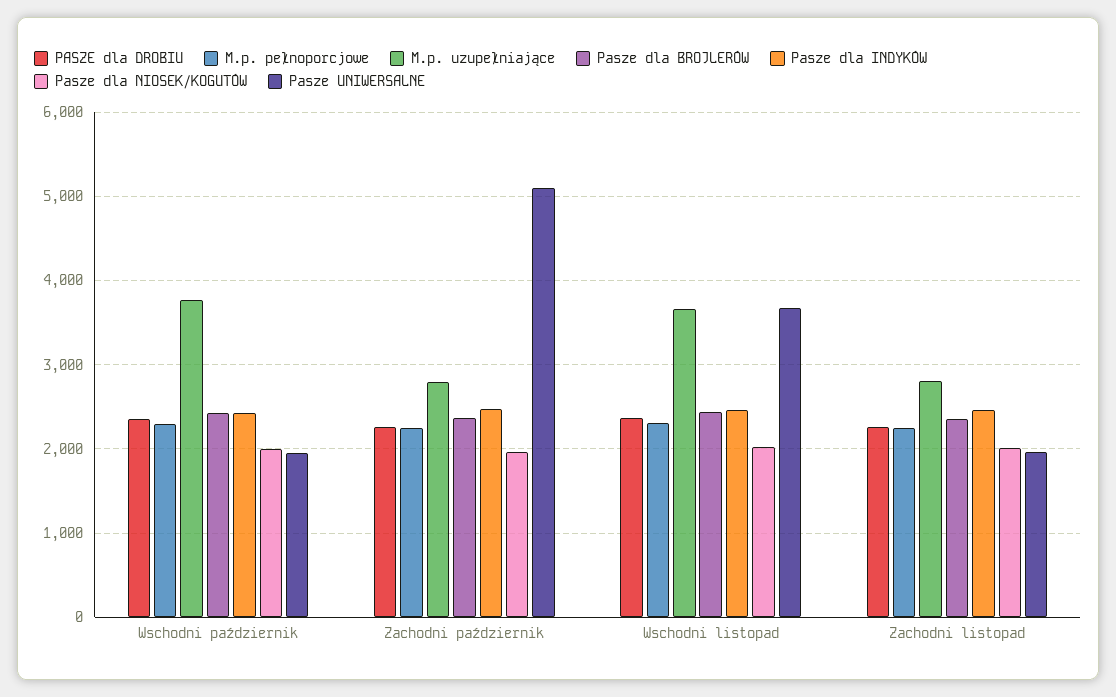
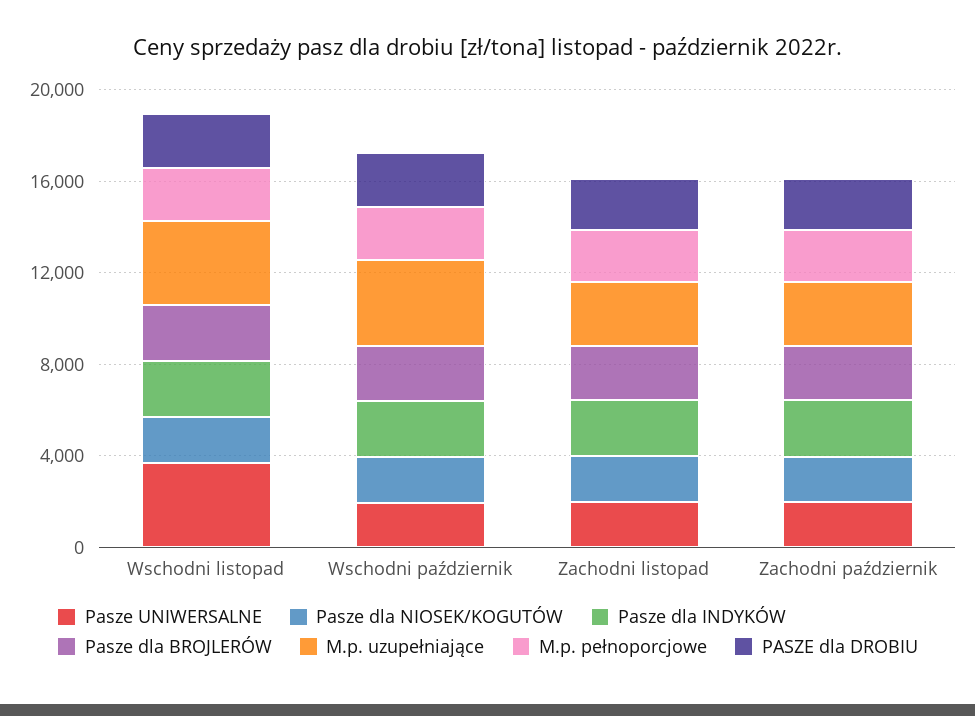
Pasze UNIWERSALNE, Zachodni październik: 5100 -> 2000

